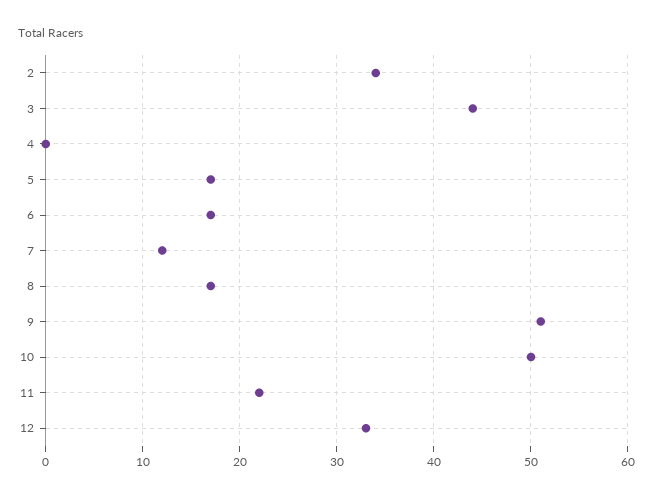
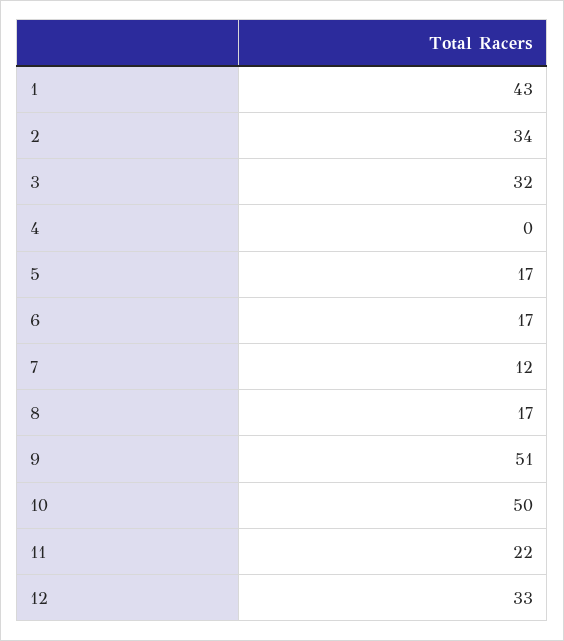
3: 44 -> 32
1: none -> 43

